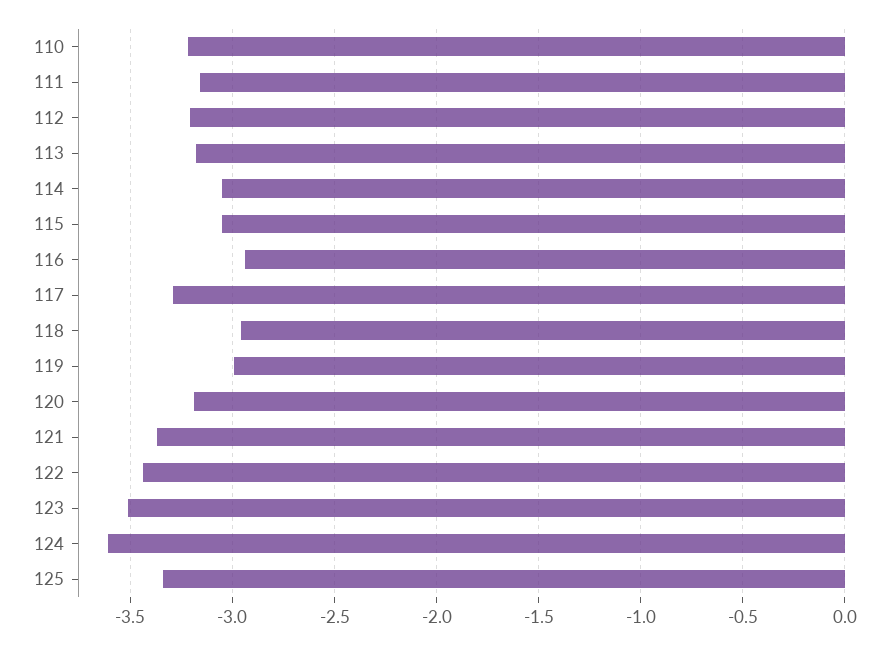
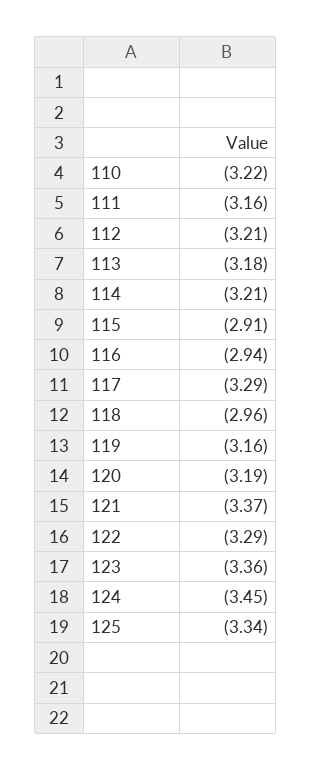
114: -3.05 -> -3.21
115: -3.05 -> -2.91
119: -3 -> -3.16
122: -3.45 -> -3.29
123: -3.5 -> -3.36
124: -3.6 -> -3.45

